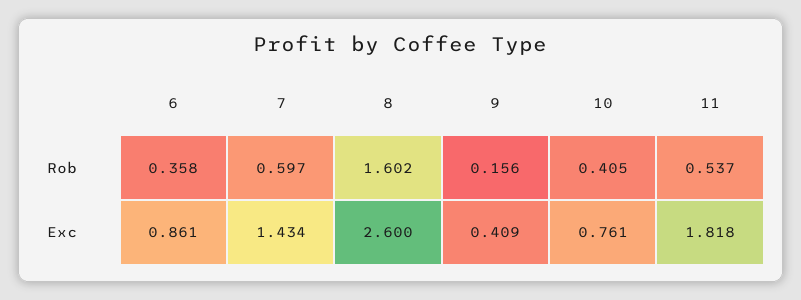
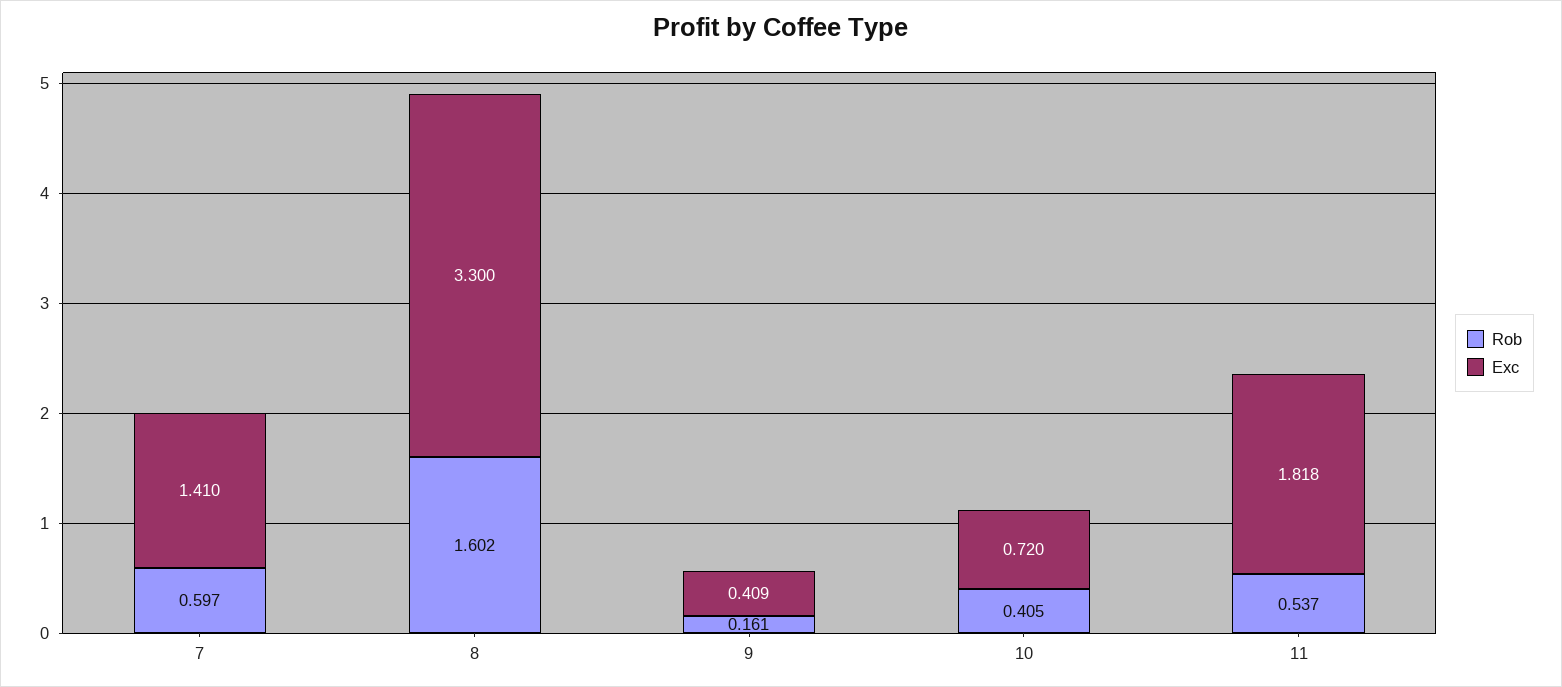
Rob, 6: 0.358 -> none
Rob, 9: 0.156 -> 0.161
Exc, 6: 0.861 -> none
Exc, 7: 1.434 -> 1.41
Exc, 8: 2.6 -> 3.3
Exc, 10: 0.761 -> 0.72

